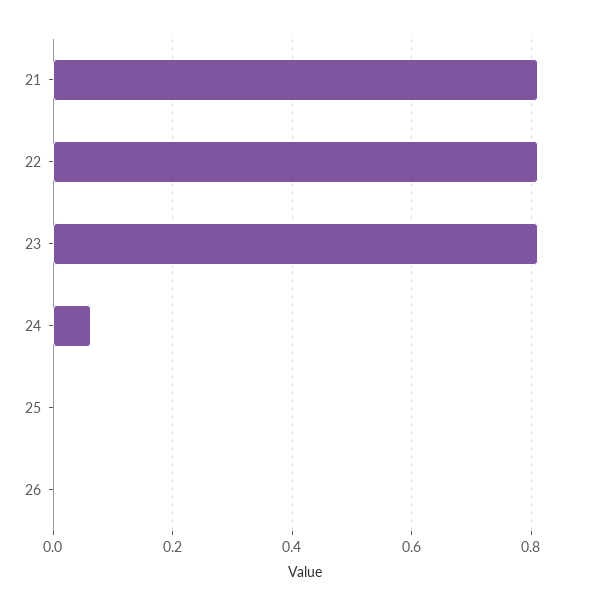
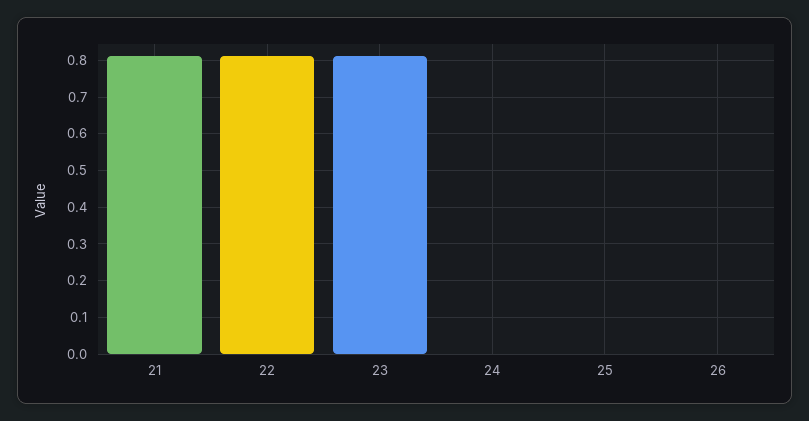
24: 0.06 -> 0

